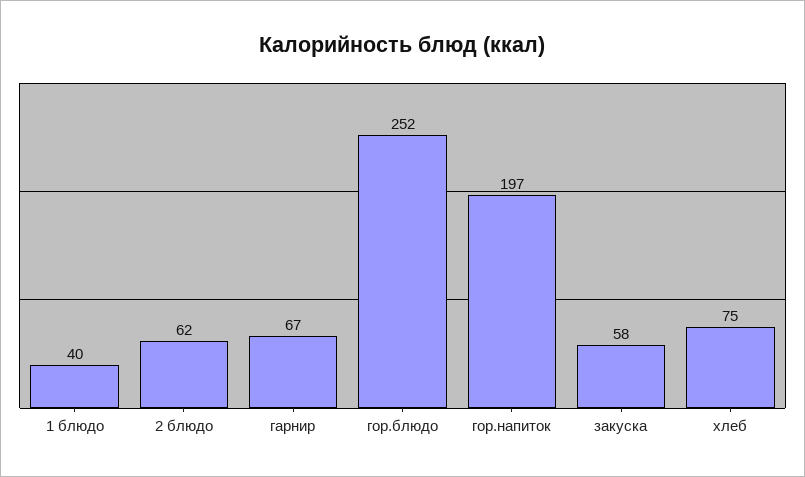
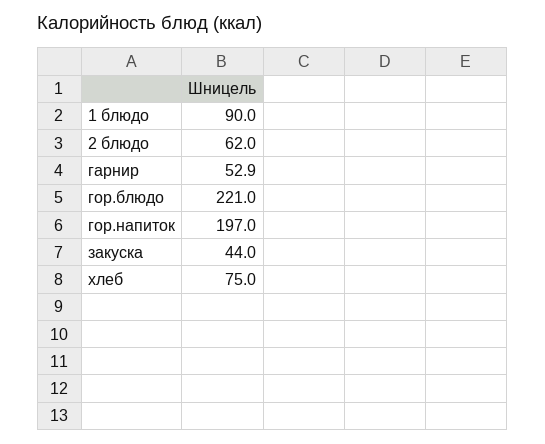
1 блюдо: 40 -> 90
гарнир: 67 -> 52.9
гор.блюдо: 252 -> 221
закуска: 58 -> 44

